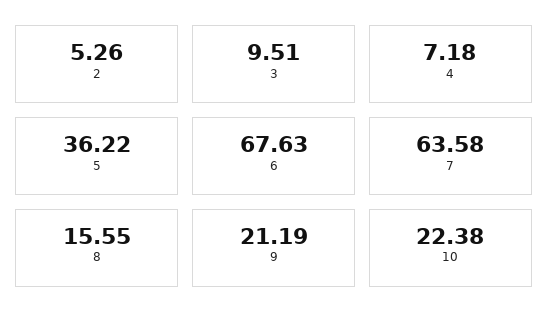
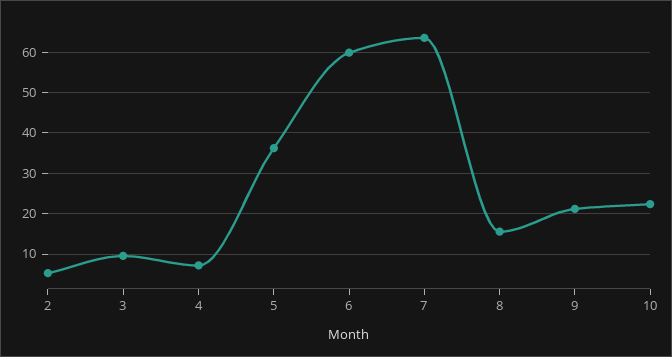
6: 67.63 -> 60

